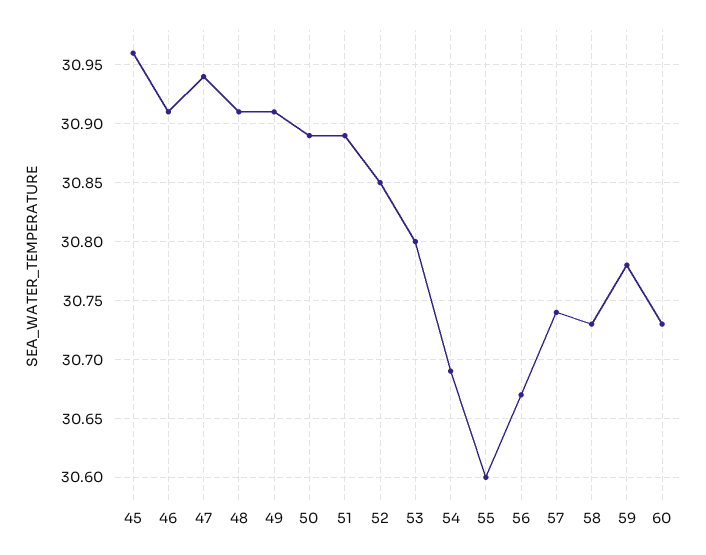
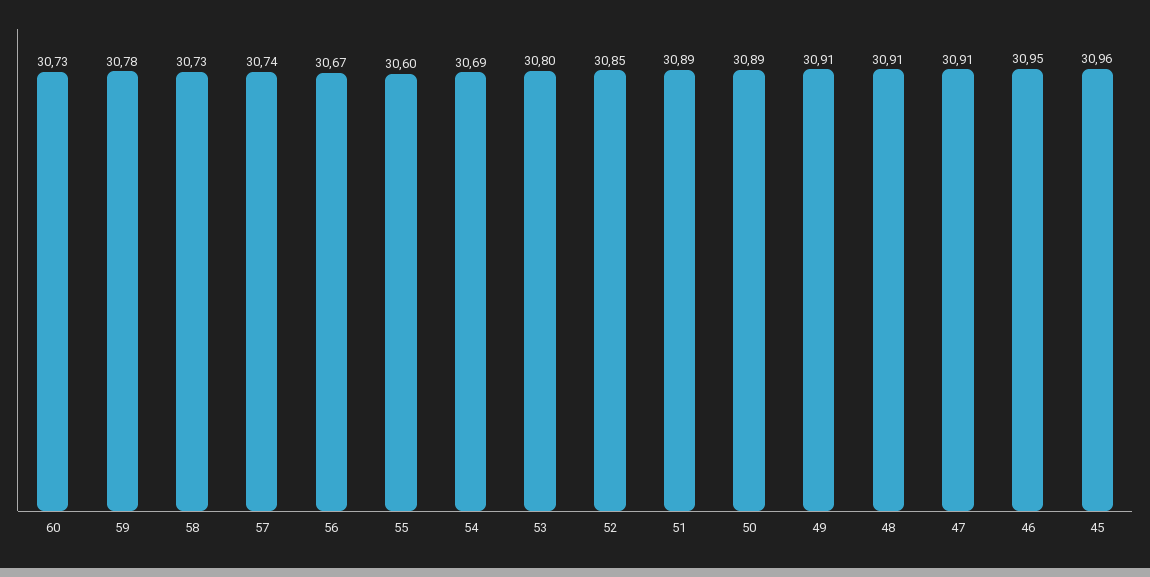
46: 30.91 -> 30.95
47: 30.94 -> 30.91

